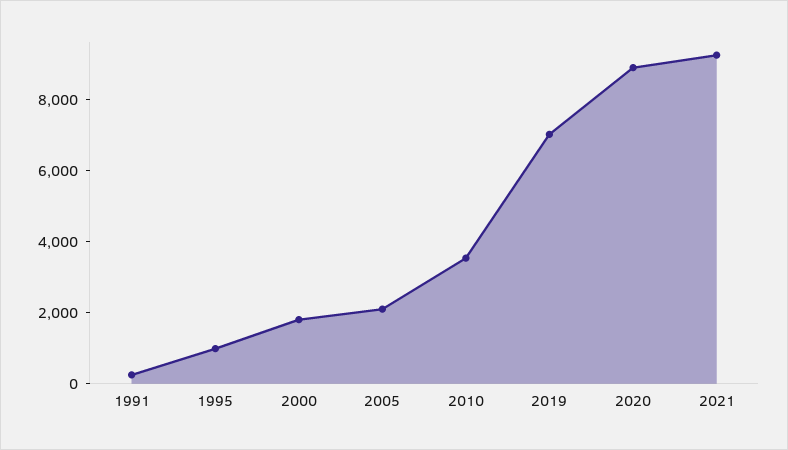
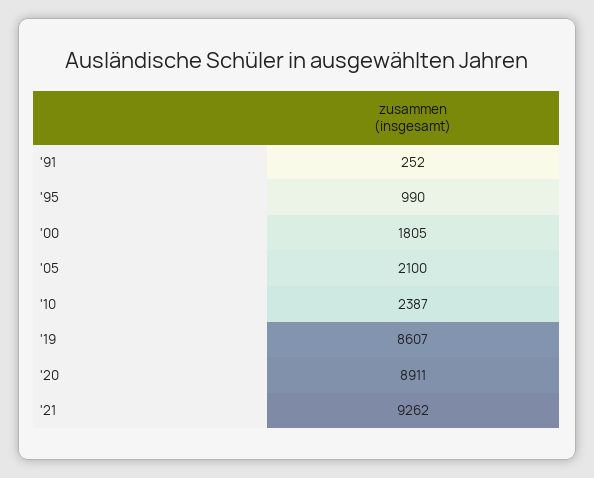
2010: 3500 -> 2387
2019: 7000 -> 8607

